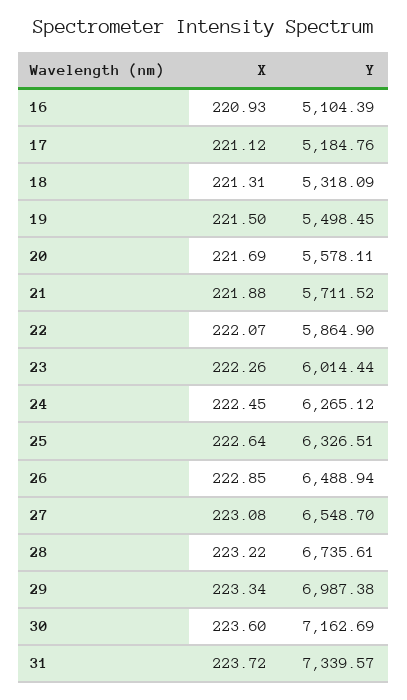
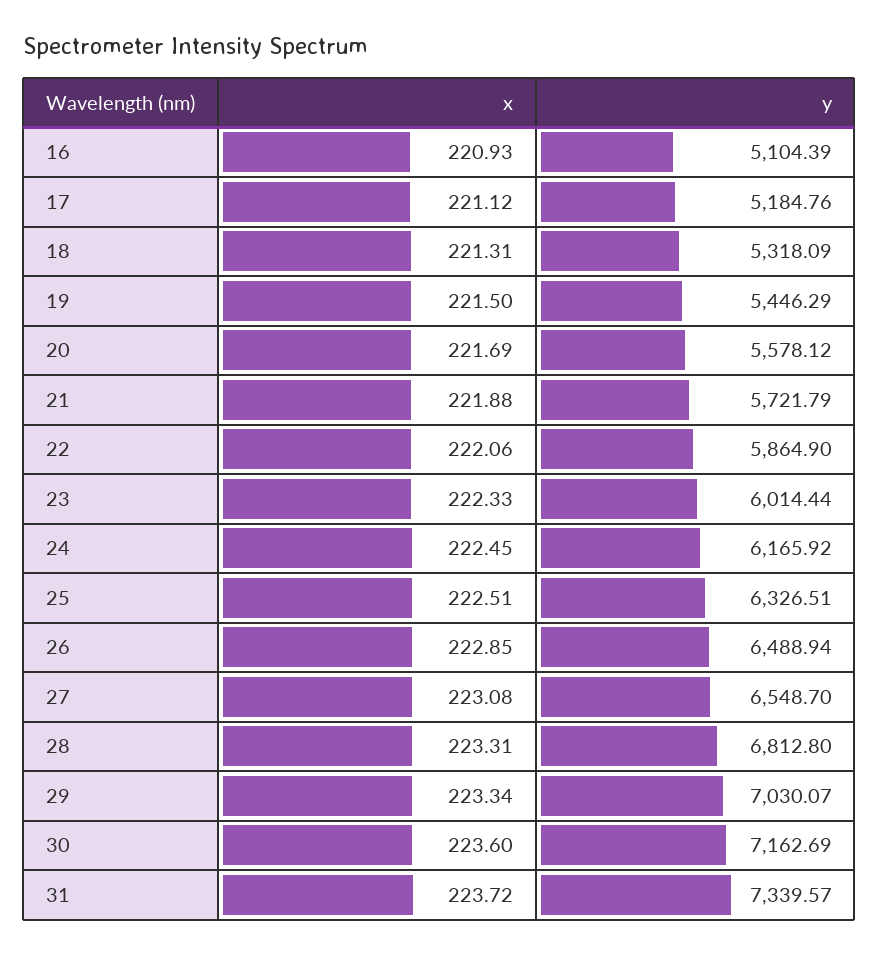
Y, 19: 5498.45 -> 5446.29
Y, 20: 5578.11 -> 5578.12
Y, 21: 5711.52 -> 5721.79
X, 22: 222.07 -> 222.06
X, 23: 222.26 -> 222.33
Y, 24: 6265.12 -> 6165.92
X, 25: 222.64 -> 222.51
X, 28: 223.22 -> 223.31
Y, 28: 6735.61 -> 6812.8
Y, 29: 6987.38 -> 7030.07

